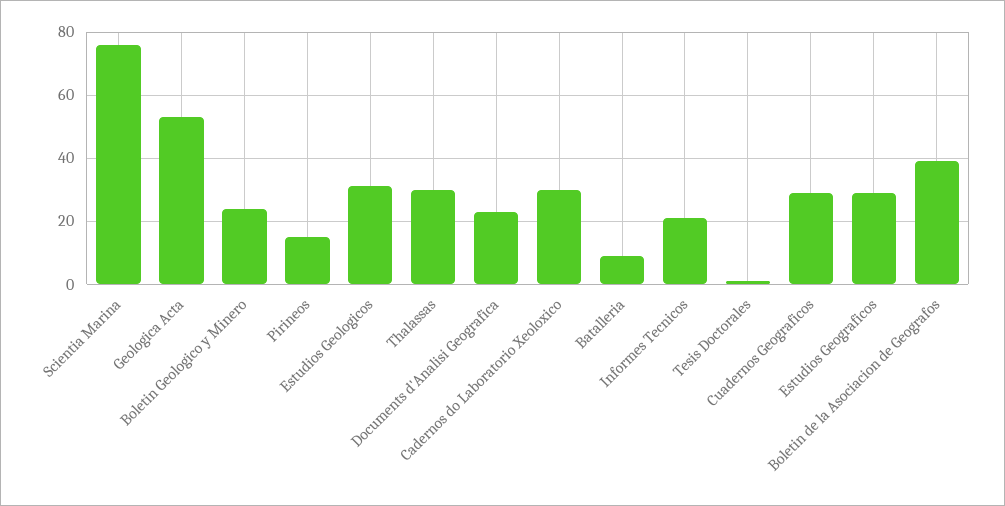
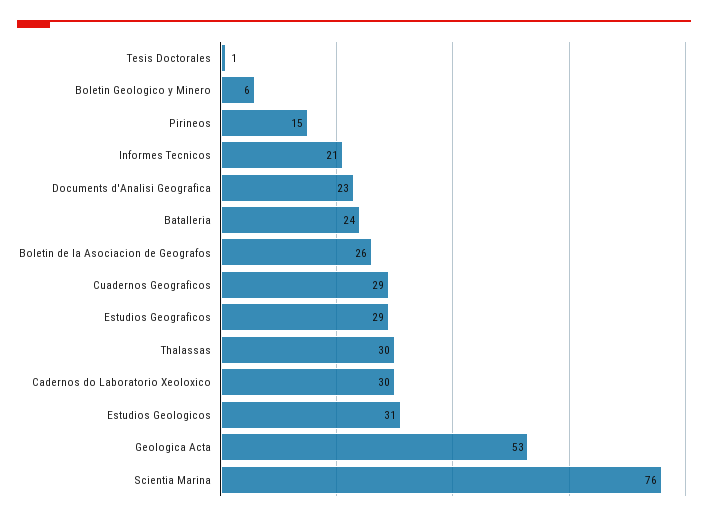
Boletin Geologico y Minero: 25 -> 6
Batalleria: 10 -> 24
Boletin de la Asociacion de Geografos: 40 -> 26

